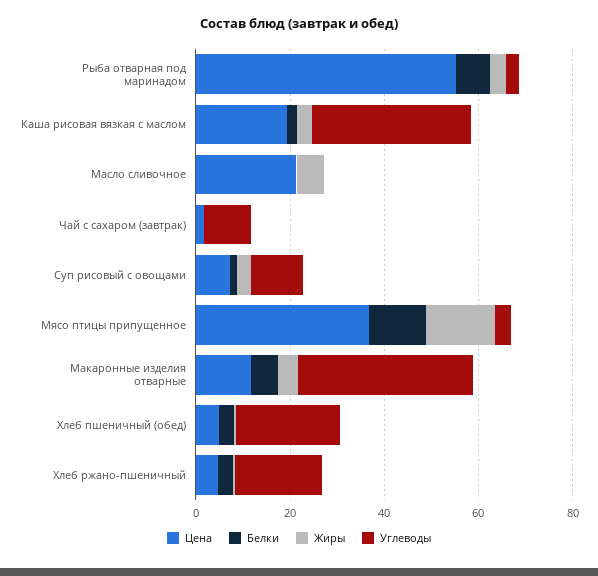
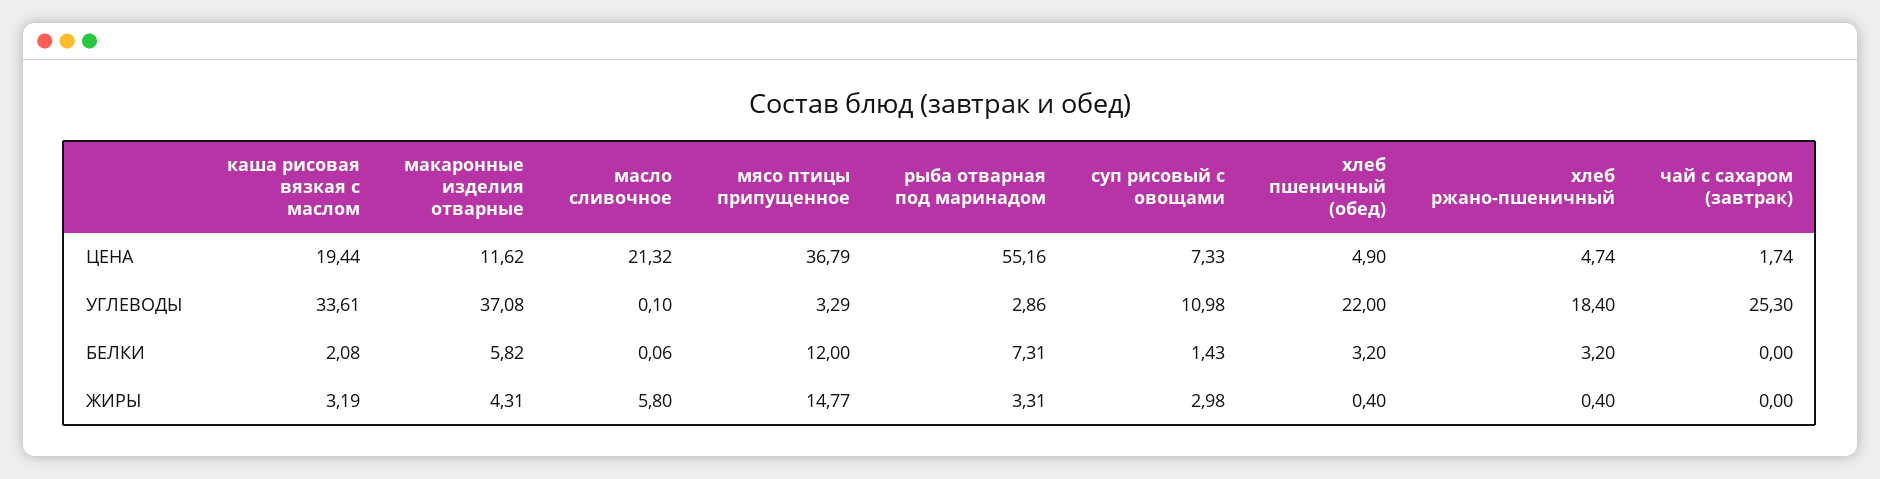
Углеводы, Чай с сахаром (завтрак): 10 -> 25.3

